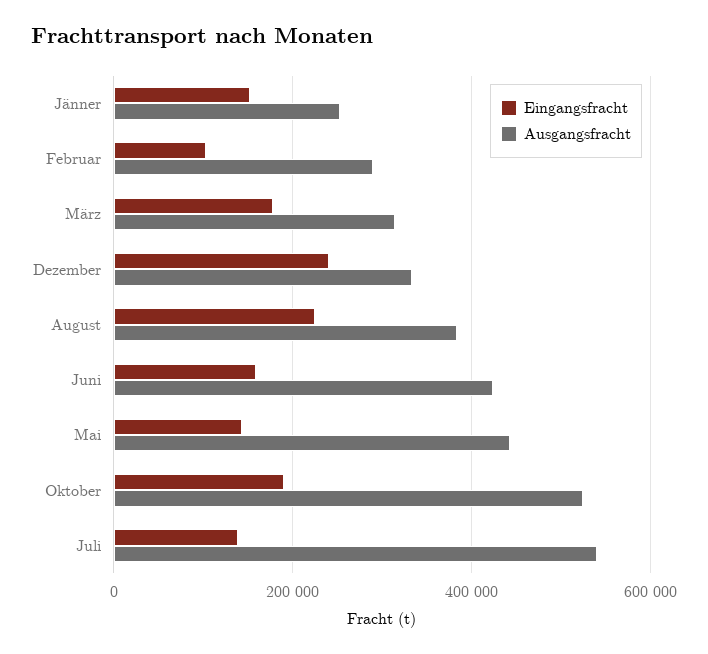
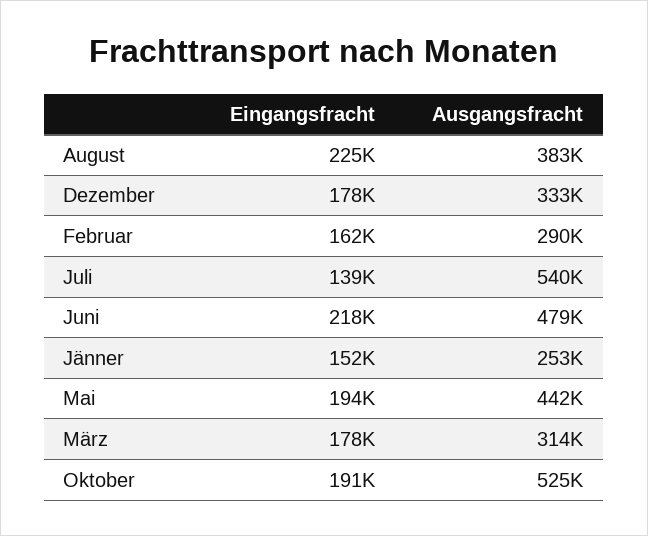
Eingangsfracht, Februar: 100000 -> 162000
Eingangsfracht, Dezember: 240000 -> 178000
Eingangsfracht, Juni: 160000 -> 218000
Ausgangsfracht, Juni: 420000 -> 479000
Eingangsfracht, Mai: 140000 -> 194000

